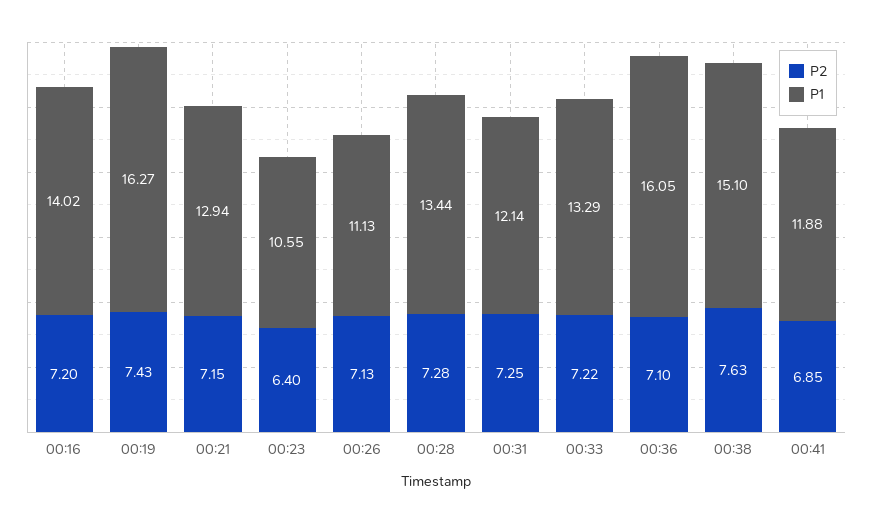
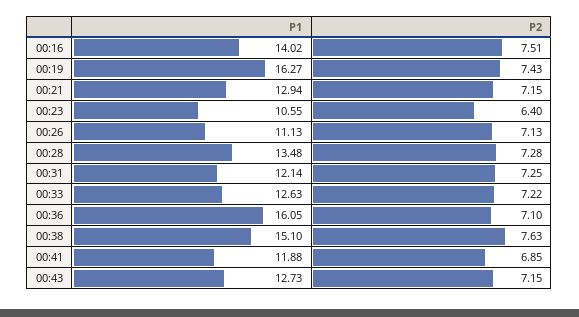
P2, 00:16: 7.2 -> 7.51
P1, 00:28: 13.44 -> 13.48
P1, 00:33: 13.29 -> 12.63
P1, 00:43: none -> 12.73
P2, 00:43: none -> 7.15

